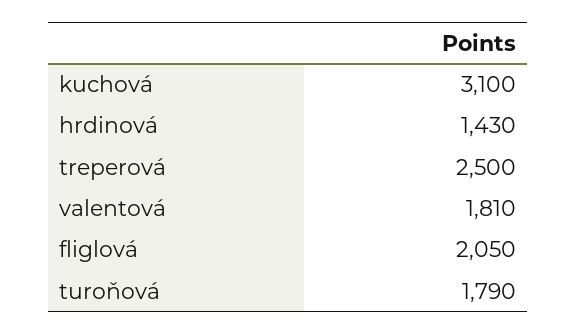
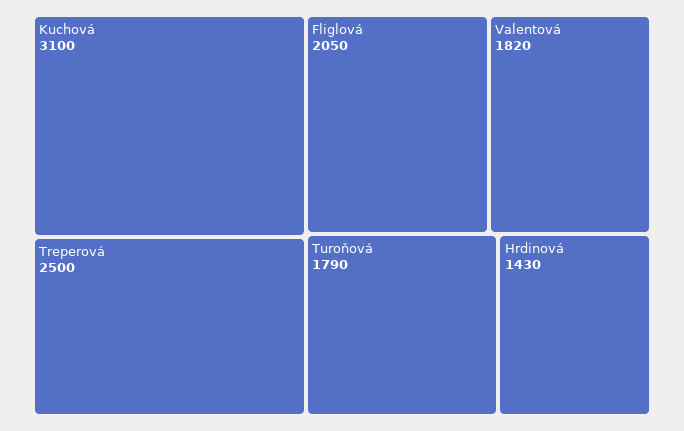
valentová: 1810 -> 1820

